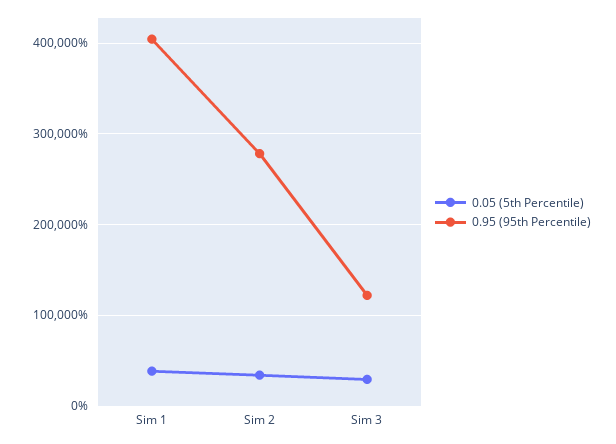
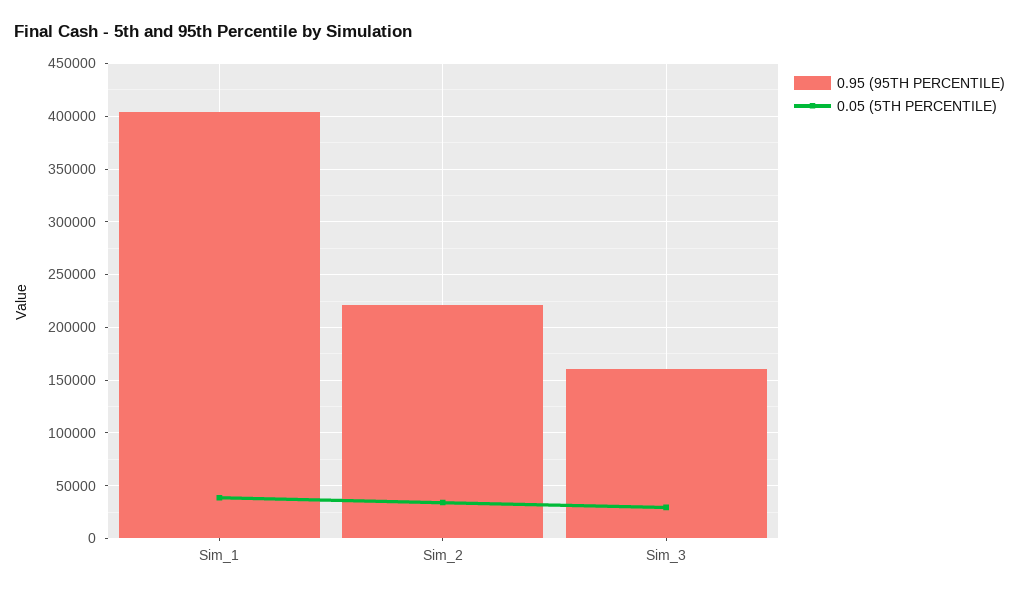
0.95 (95th Percentile), Sim 2: 280000 -> 220000
0.95 (95th Percentile), Sim 3: 120000 -> 160000

